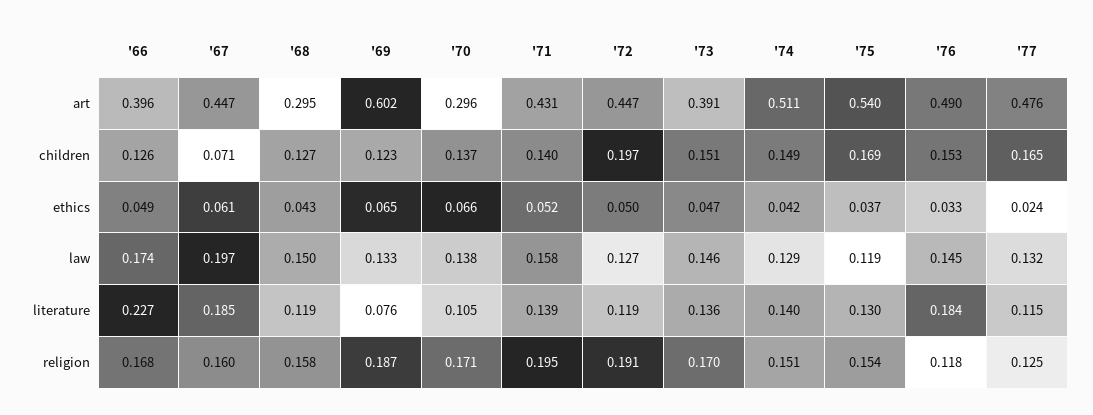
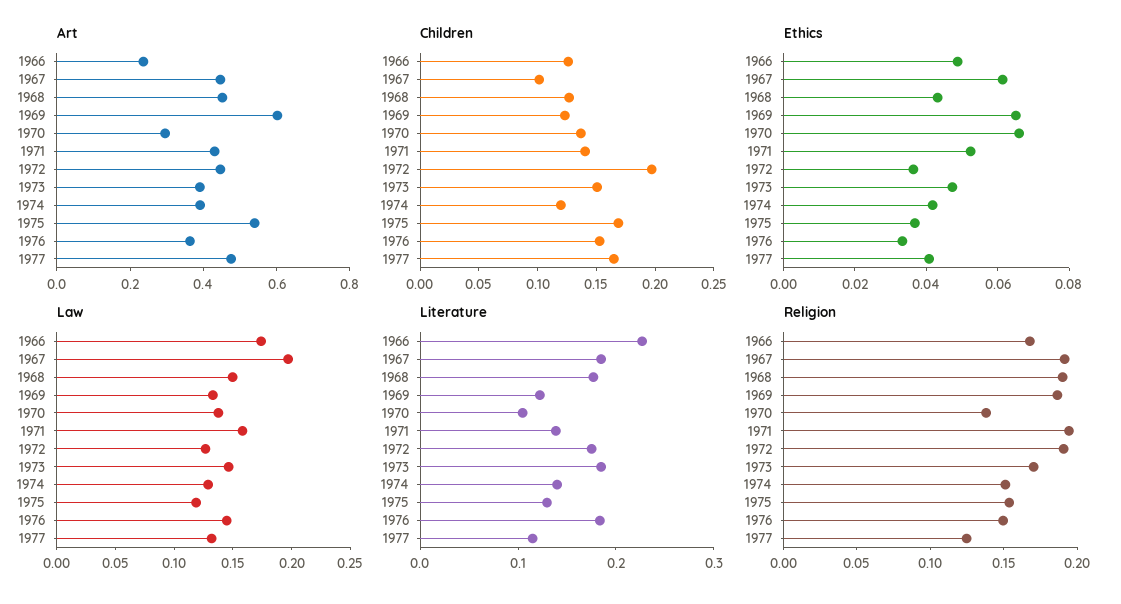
art, '66: 0.396 -> 0.25
art, '68: 0.295 -> 0.45
art, '74: 0.511 -> 0.4
art, '76: 0.49 -> 0.35
children, '67: 0.071 -> 0.1
children, '74: 0.149 -> 0.12
ethics, '72: 0.05 -> 0.035
ethics, '77: 0.024 -> 0.04
literature, '68: 0.119 -> 0.18
literature, '69: 0.076 -> 0.12
literature, '72: 0.119 -> 0.18
literature, '73: 0.136 -> 0.18
religion, '67: 0.16 -> 0.19
religion, '68: 0.158 -> 0.19
religion, '70: 0.171 -> 0.14
religion, '76: 0.118 -> 0.15

